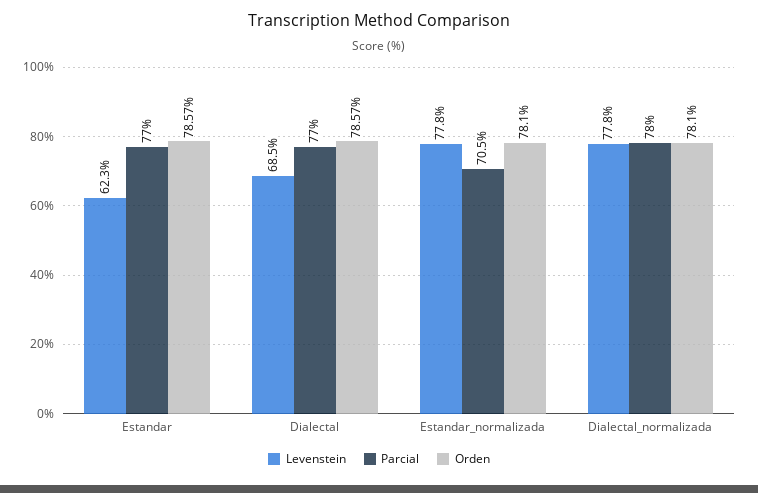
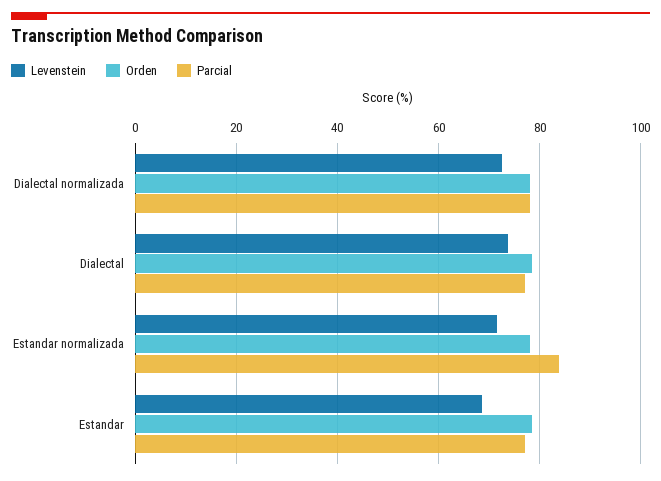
Levenstein, Estandar: 62.3 -> 68
Levenstein, Dialectal: 68.5 -> 74
Levenstein, Estandar_normalizada: 77.8 -> 72
Parcial, Estandar_normalizada: 70.5 -> 84
Levenstein, Dialectal_normalizada: 77.8 -> 72

